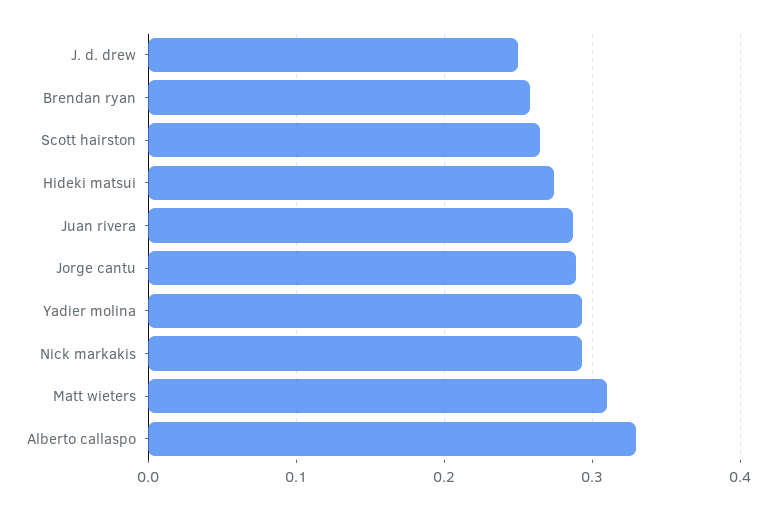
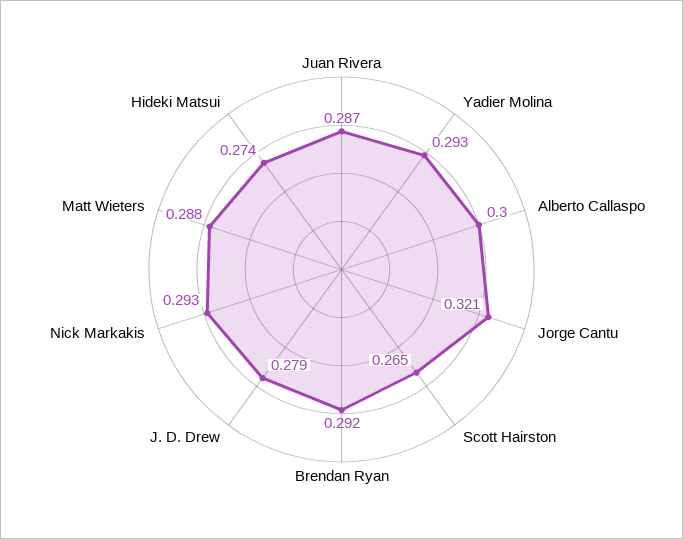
J. d. drew: 0.25 -> 0.279
Brendan ryan: 0.26 -> 0.292
Jorge cantu: 0.29 -> 0.321
Matt wieters: 0.31 -> 0.288
Alberto callaspo: 0.33 -> 0.3

